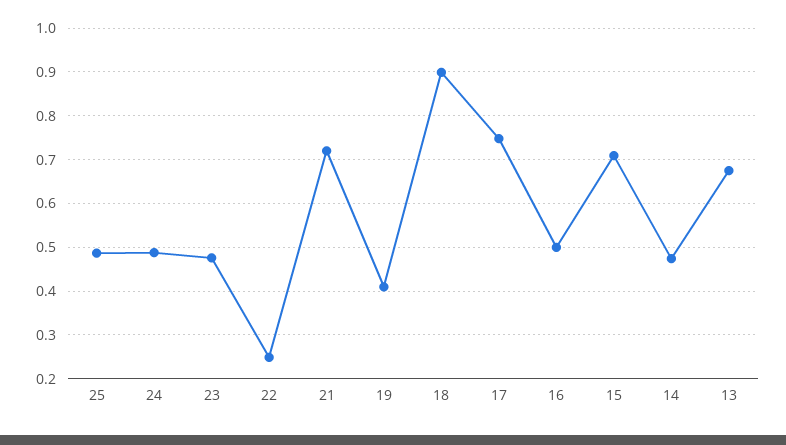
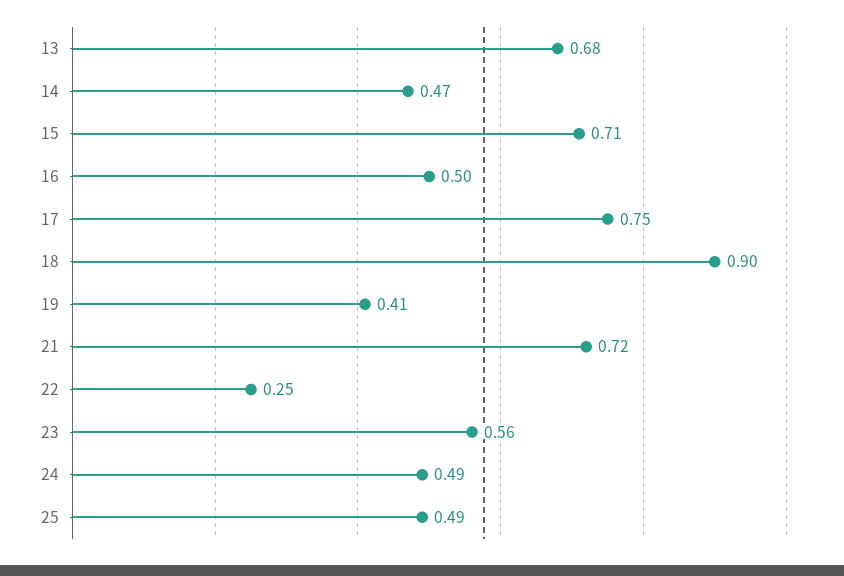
23: 0.48 -> 0.56

